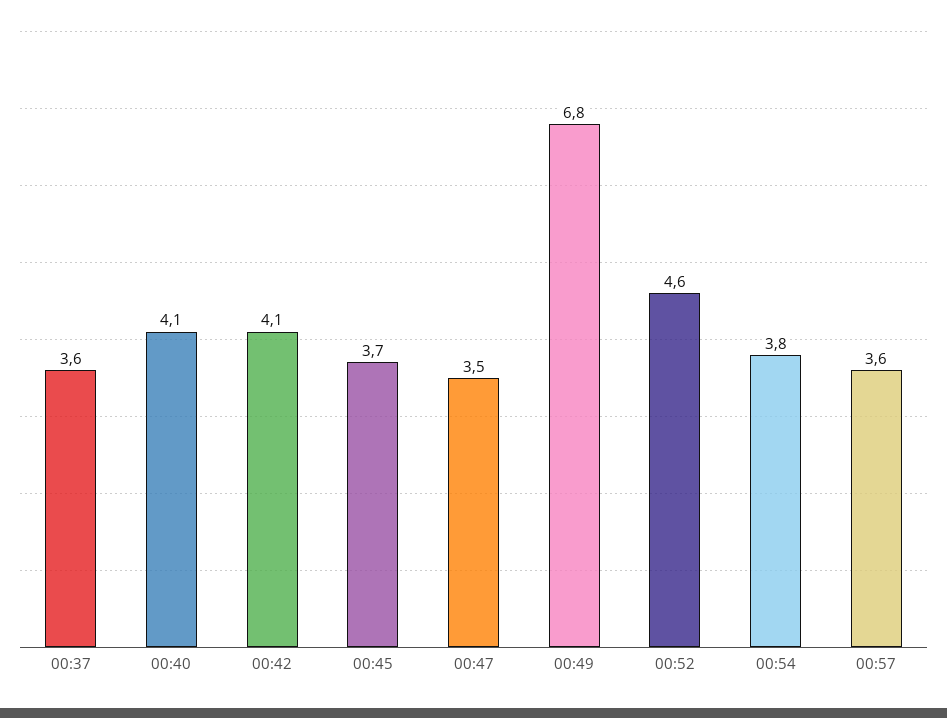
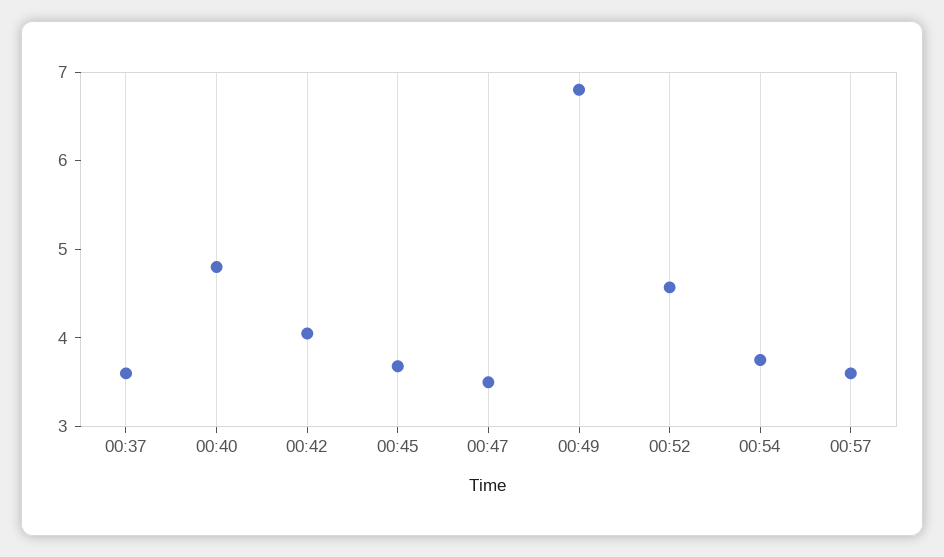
00:40: 4.1 -> 4.8

